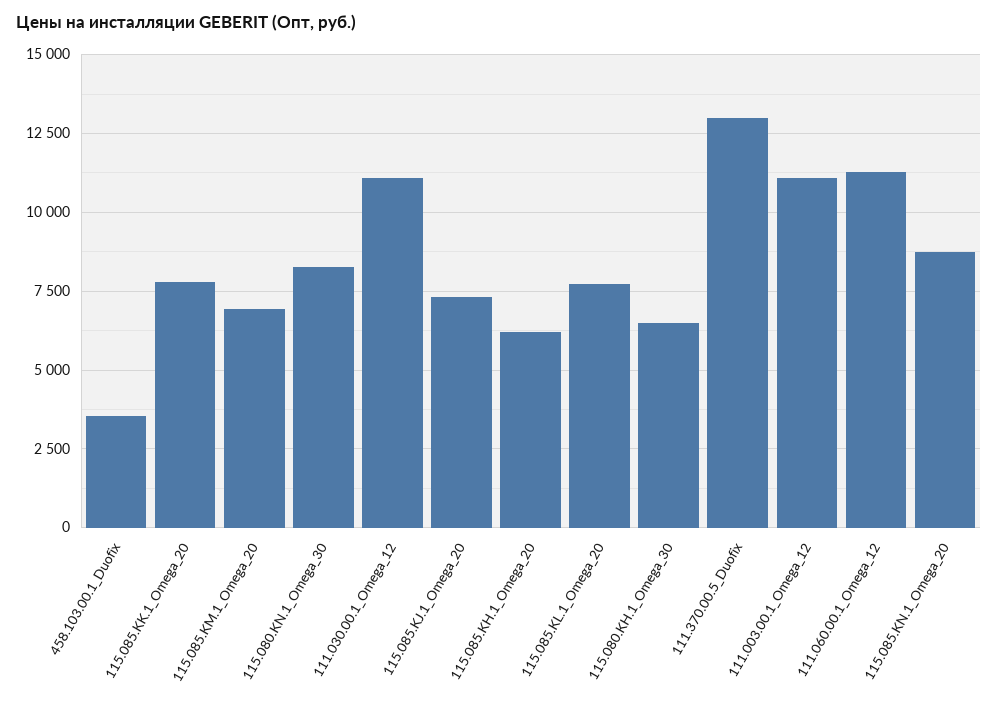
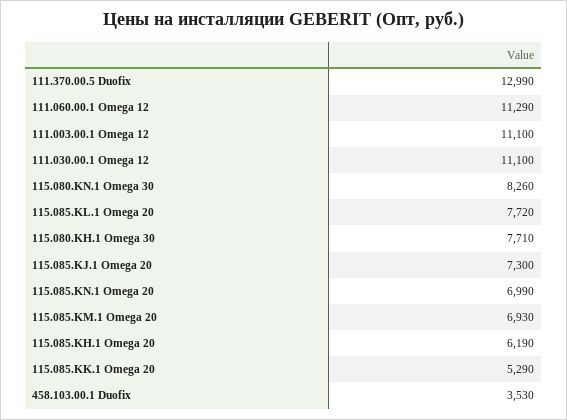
115.085.KK.1_Omega_20: 7750 -> 5290
115.080.KH.1_Omega_30: 6500 -> 7710
115.085.KN.1_Omega_20: 8750 -> 6990

